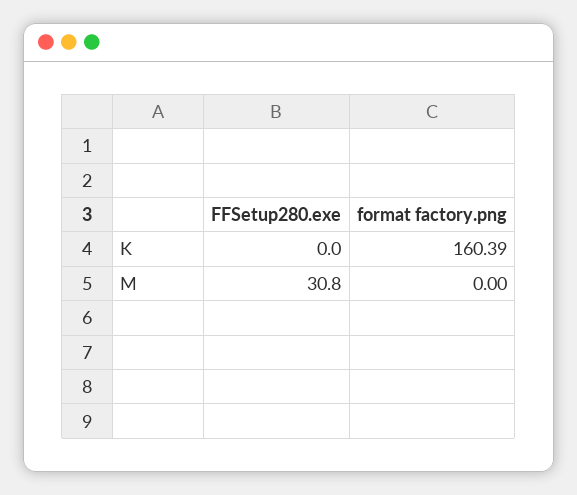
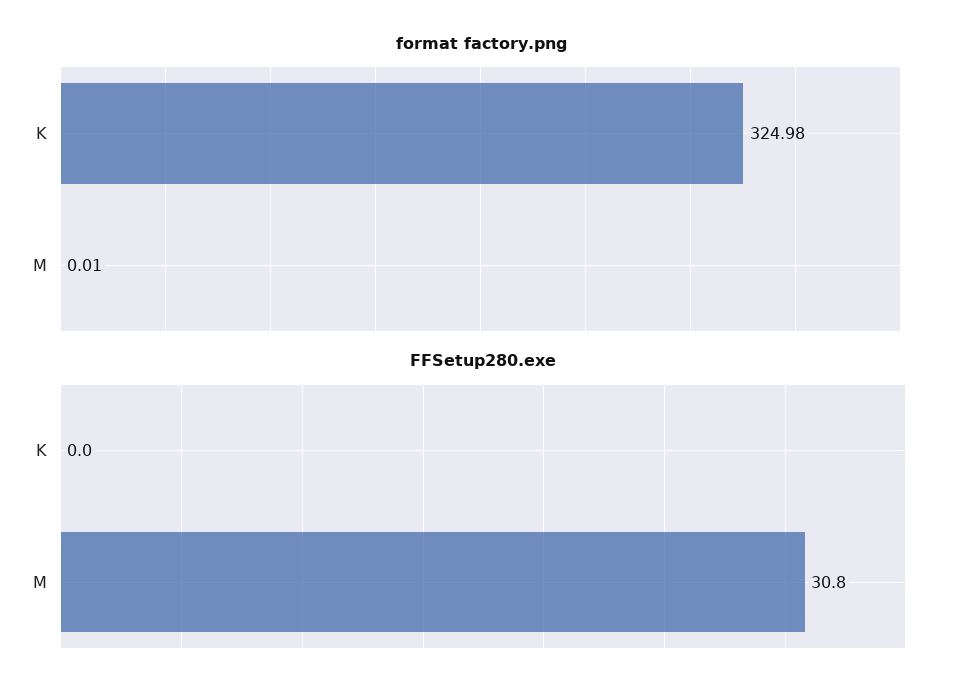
format factory.png, K: 160.39 -> 324.98
format factory.png, M: 0 -> 0.01

